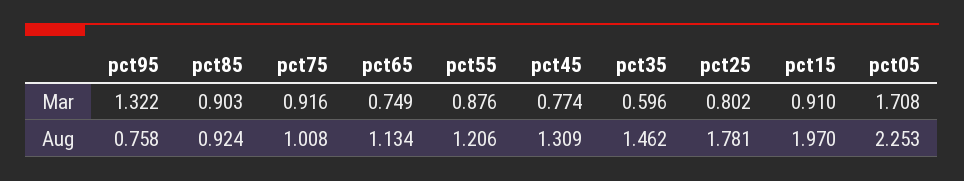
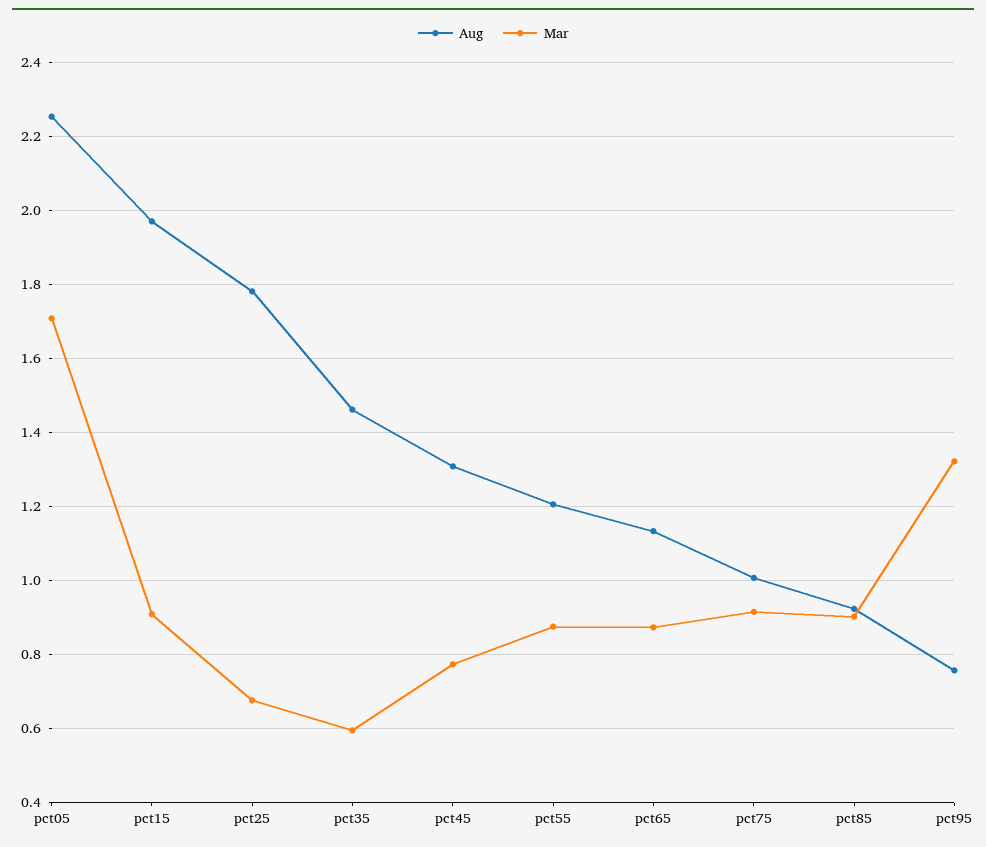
Mar, pct65: 0.749 -> 0.88
Mar, pct25: 0.802 -> 0.68

